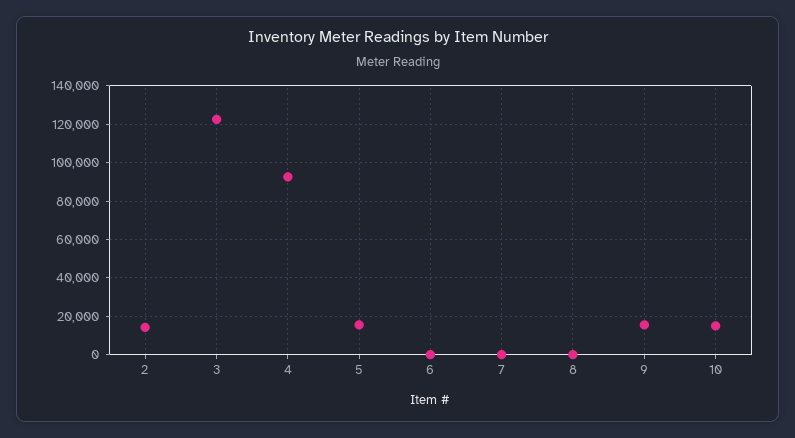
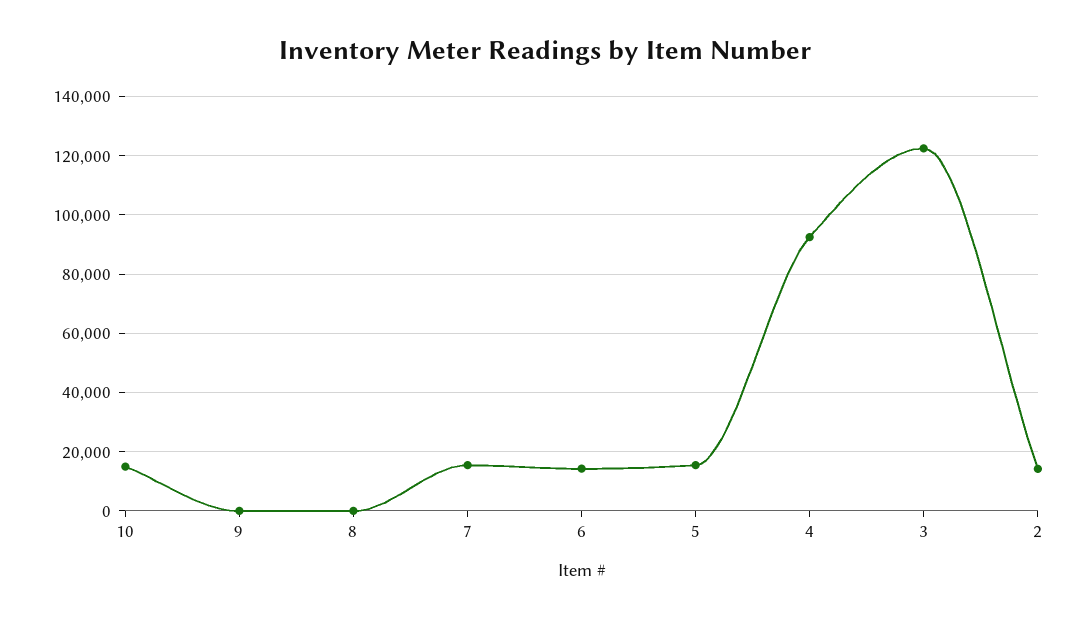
6: 0 -> 15000
7: 0 -> 15000
9: 15000 -> 0

